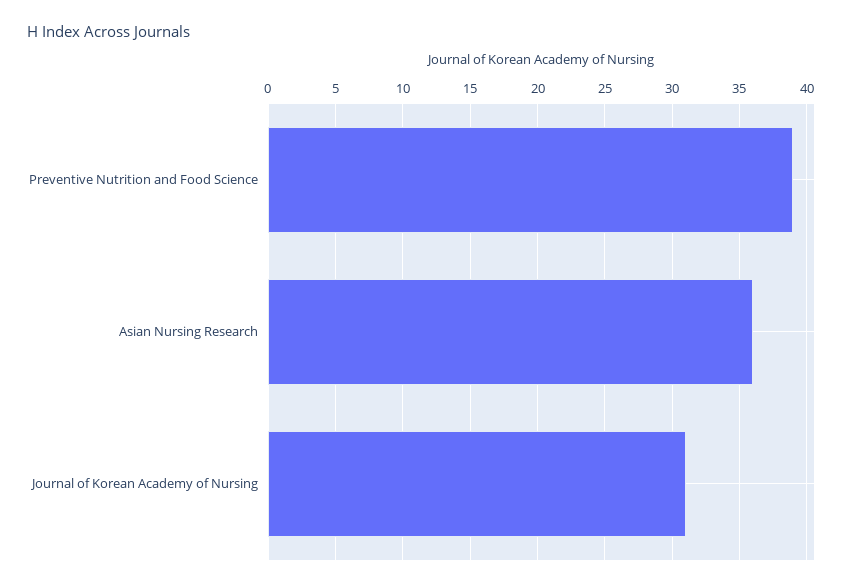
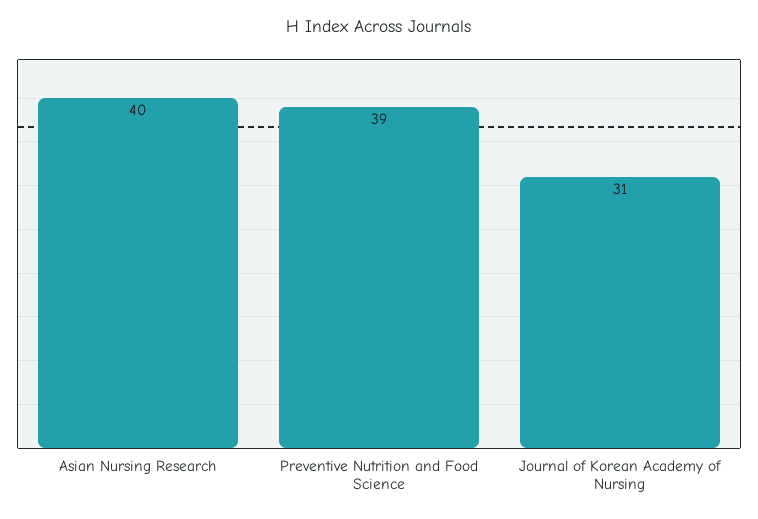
Asian Nursing Research: 36 -> 40

